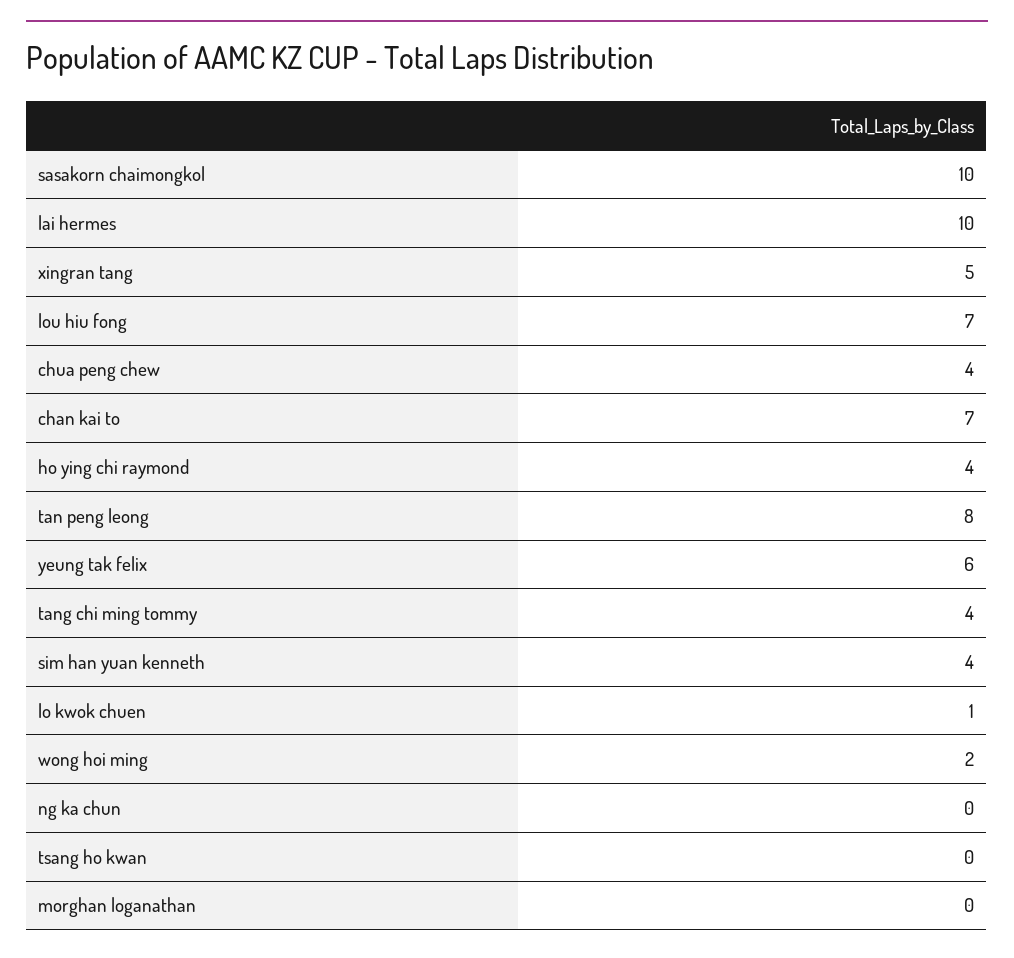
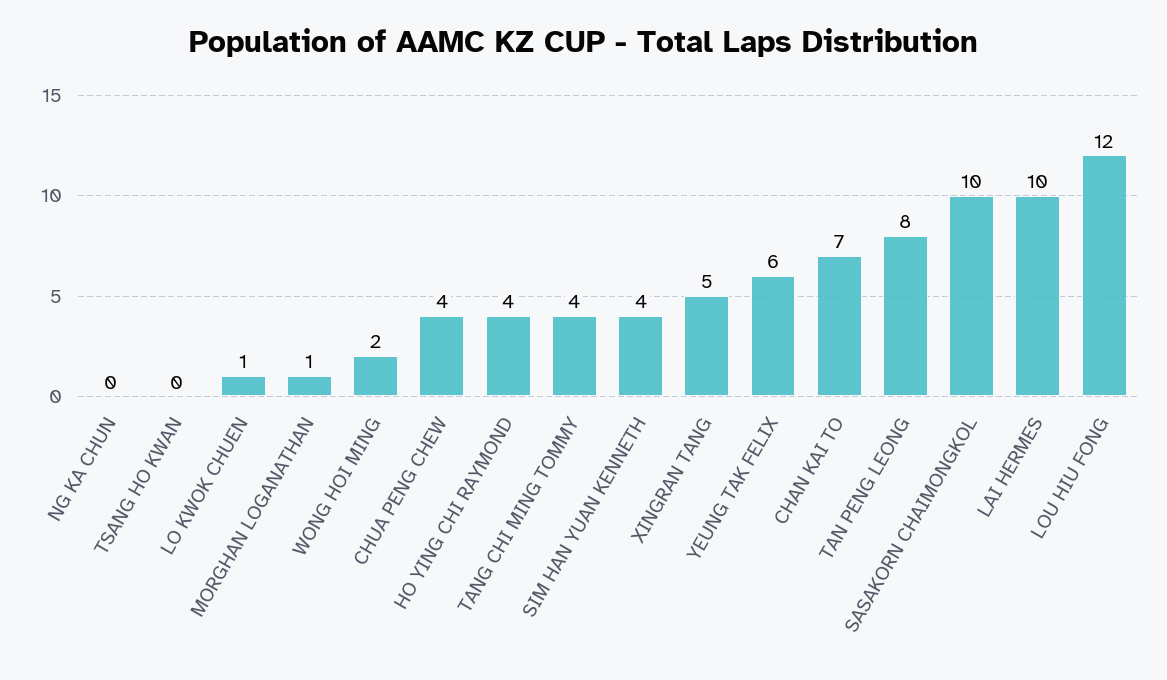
lou hiu fong: 7 -> 12
morghan loganathan: 0 -> 1

